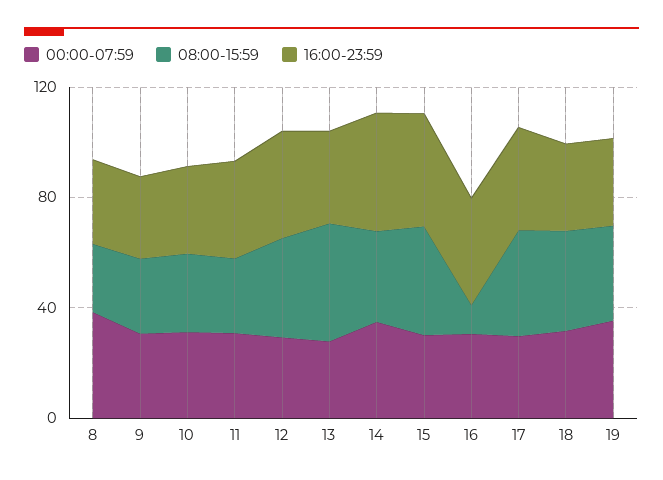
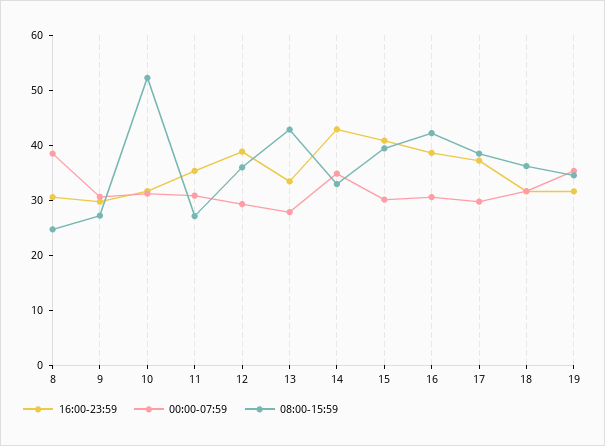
08:00-15:59, 10: 30 -> 52
08:00-15:59, 16: 10 -> 42

